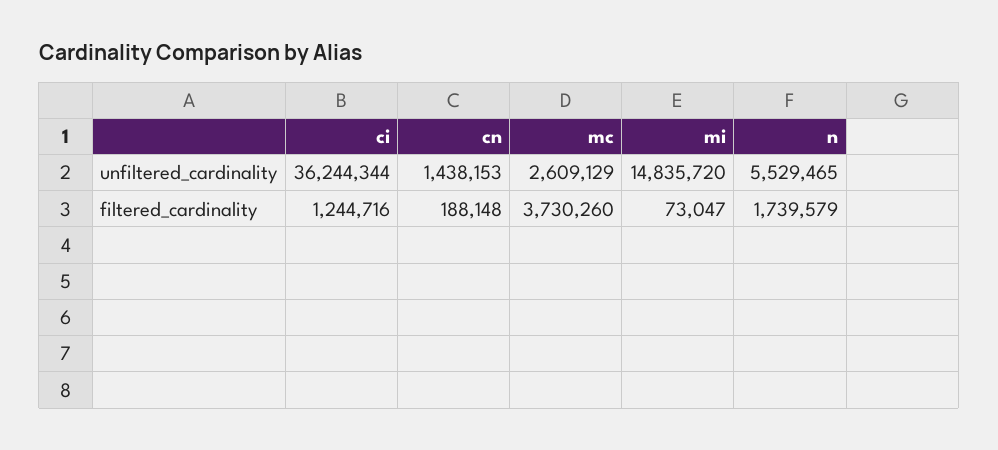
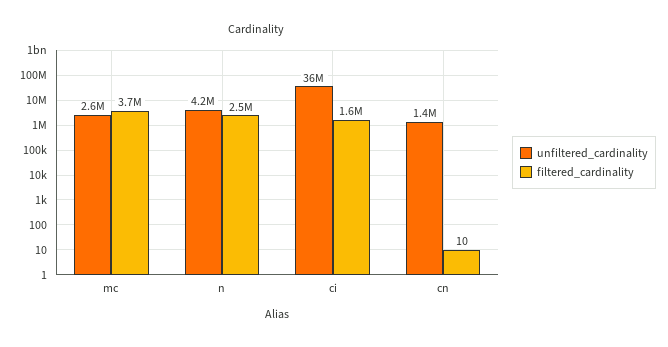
unfiltered_cardinality, mi: 14835720 -> none
unfiltered_cardinality, n: 5529465 -> 4200000
filtered_cardinality, ci: 1244716 -> 1600000
filtered_cardinality, cn: 188148 -> 10
filtered_cardinality, mi: 73047 -> none
filtered_cardinality, n: 1739579 -> 2500000

